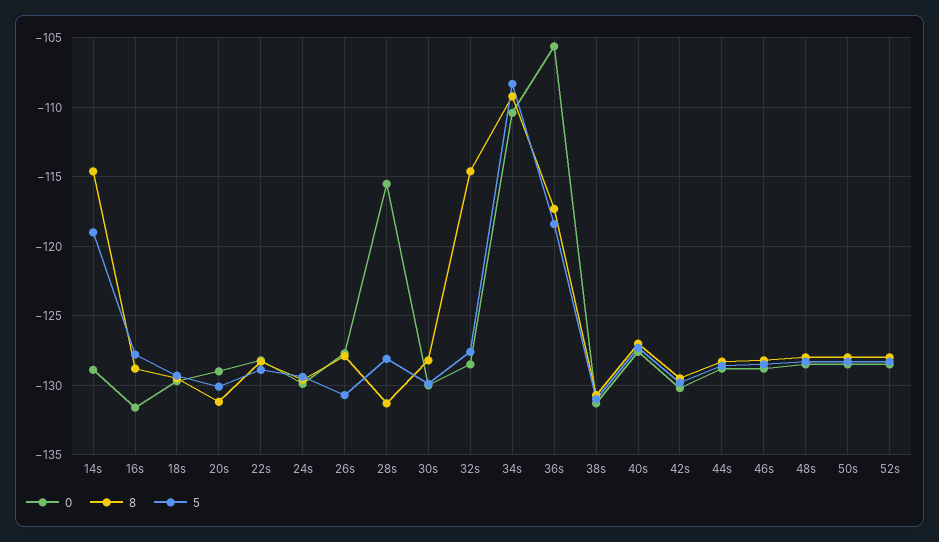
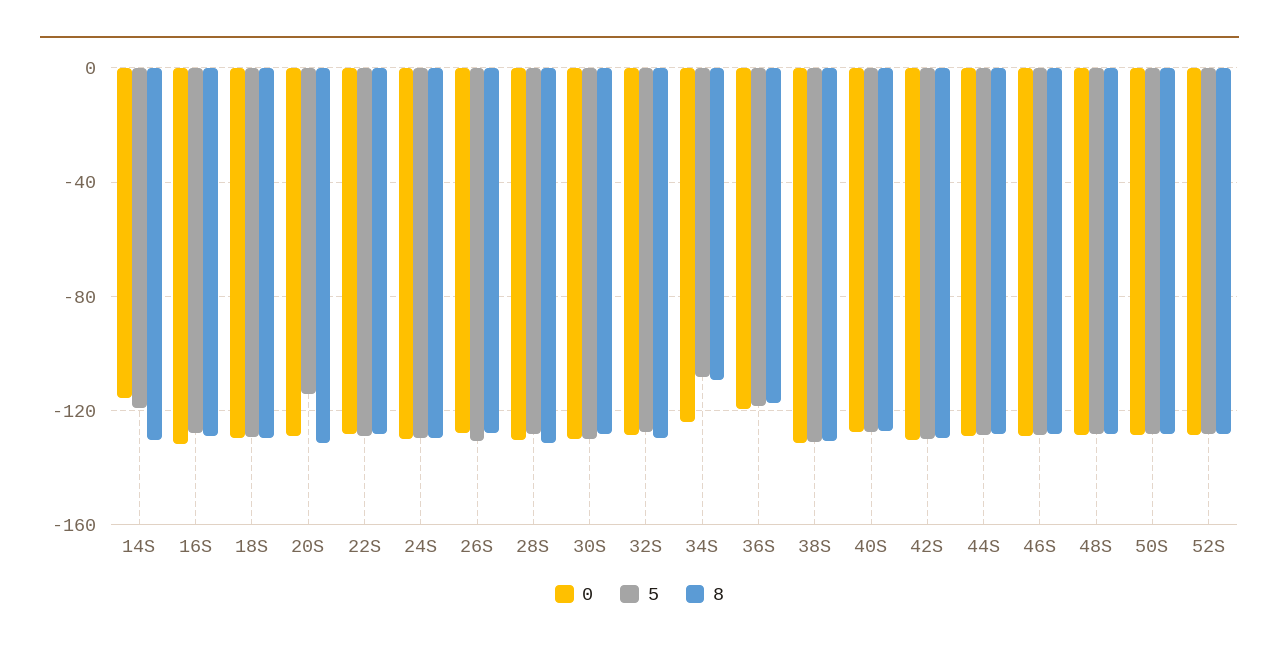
0, 14s: -129 -> -115
8, 14s: -114.5 -> -130
5, 20s: -130 -> -115
0, 28s: -115.5 -> -130
8, 32s: -114.5 -> -130
0, 34s: -110.5 -> -125
0, 36s: -105.5 -> -120

